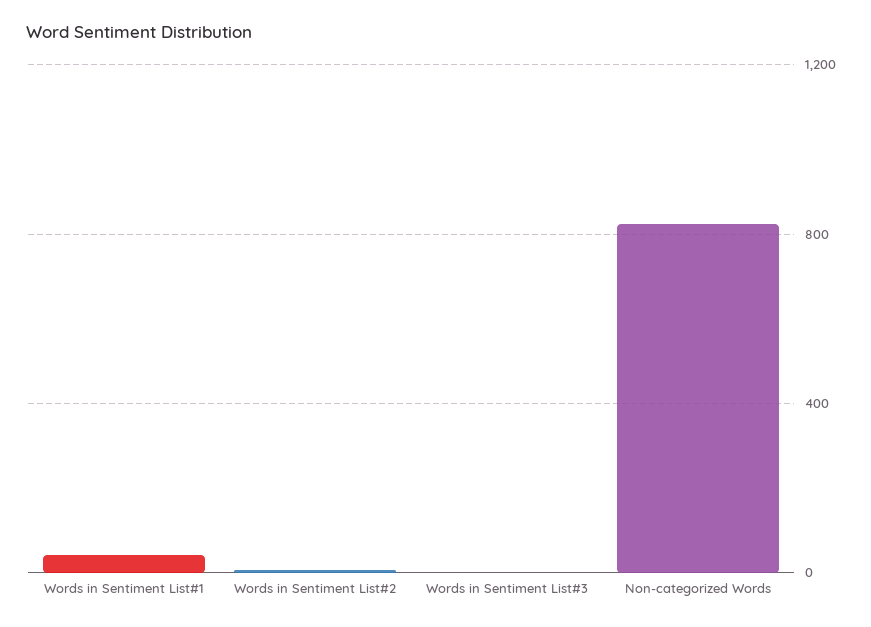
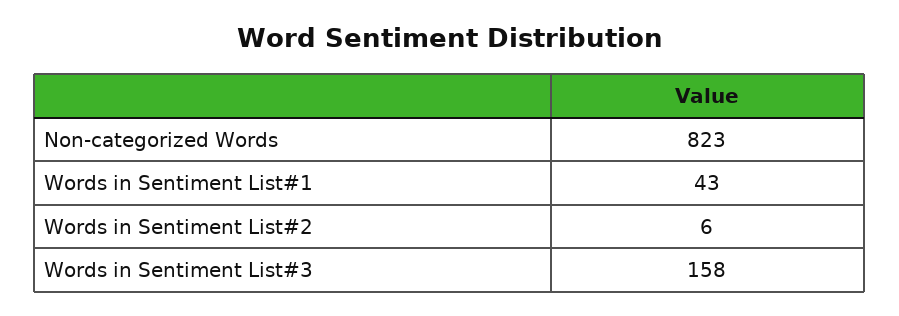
Words in Sentiment List#3: 0 -> 158

